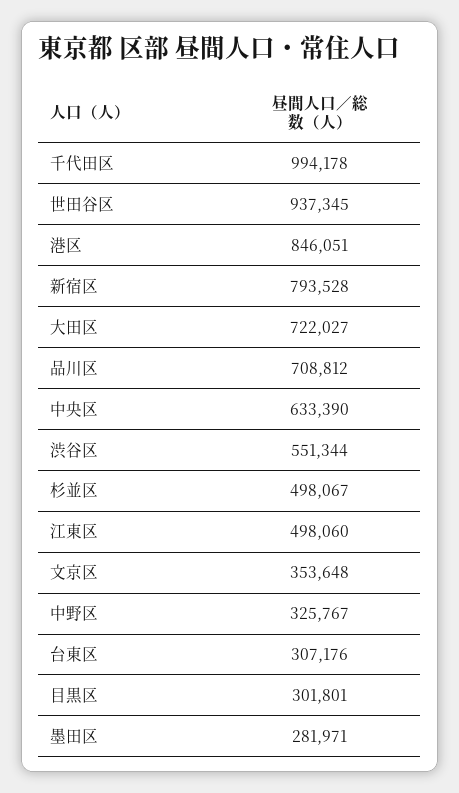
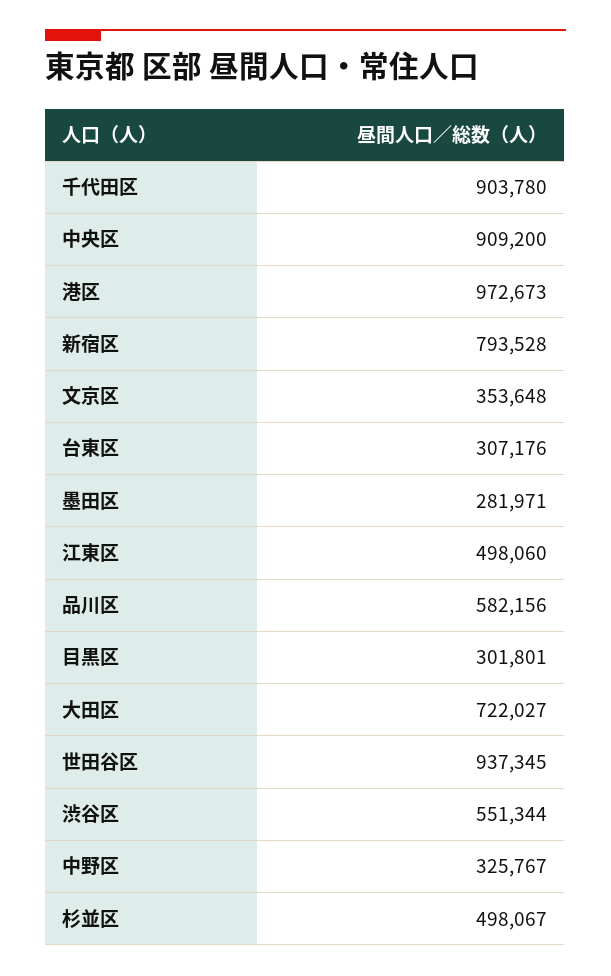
千代田区: 994178 -> 903780
港区: 846051 -> 972673
品川区: 708812 -> 582156
中央区: 633390 -> 909200

